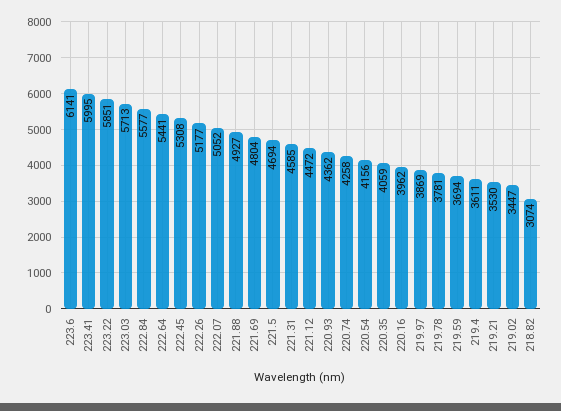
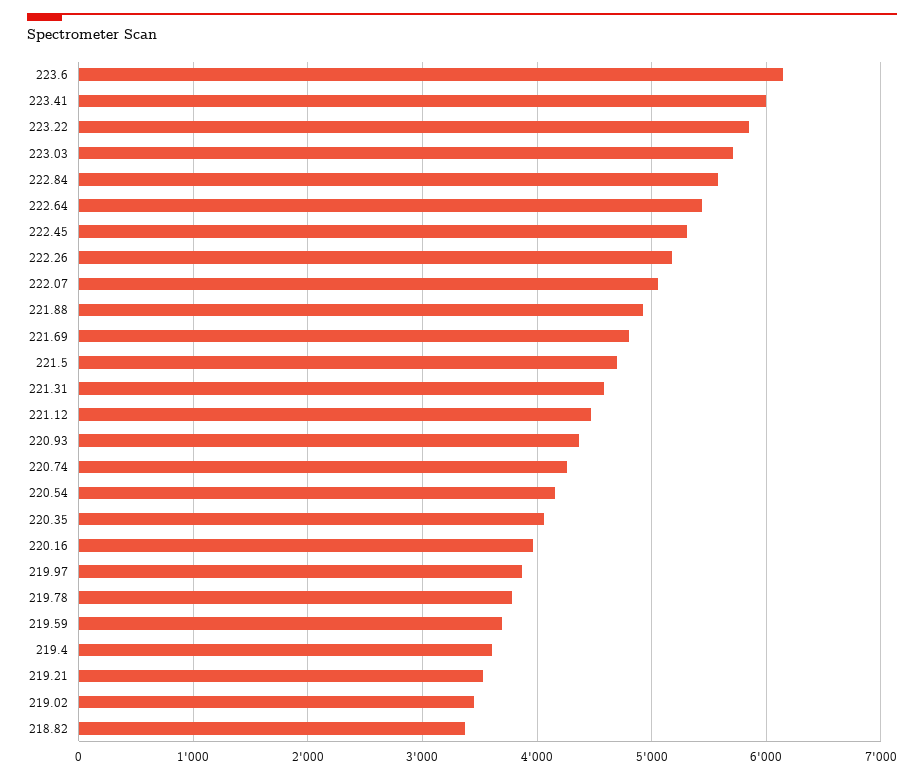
218.82: 3074 -> 3400

